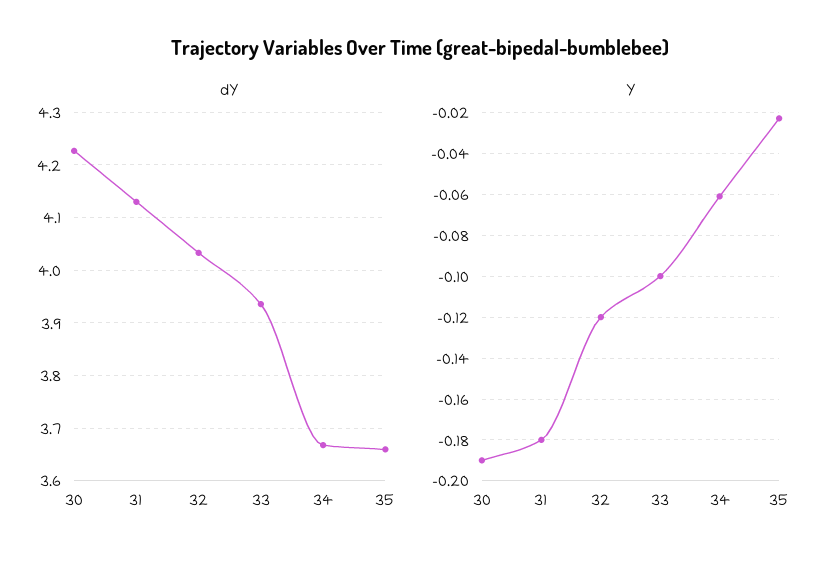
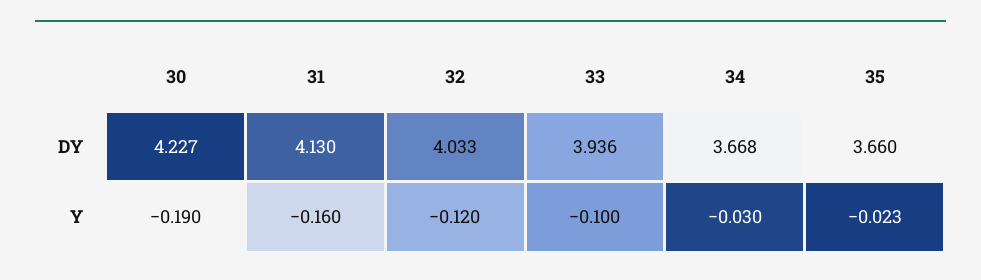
Y, 31: -0.18 -> -0.16
Y, 34: -0.06 -> -0.03

